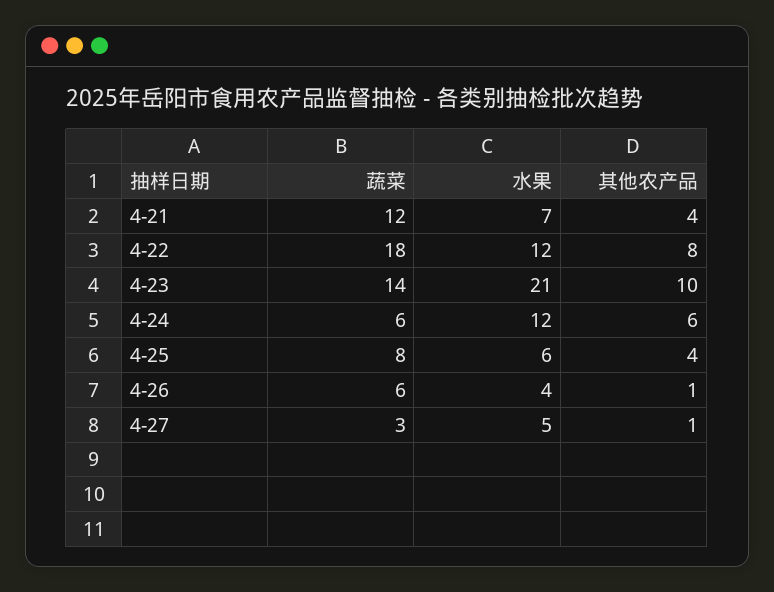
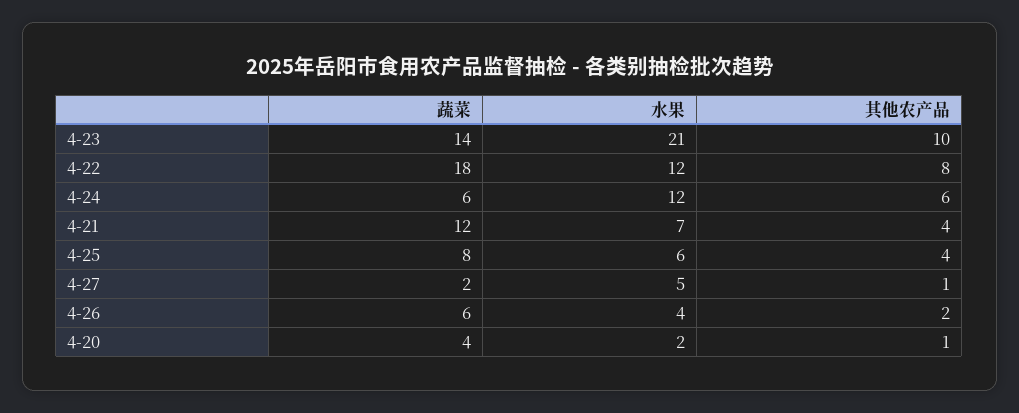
其他农产品, 4-26: 1 -> 2
蔬菜, 4-27: 3 -> 2
蔬菜, 4-20: none -> 4
水果, 4-20: none -> 2
其他农产品, 4-20: none -> 1

